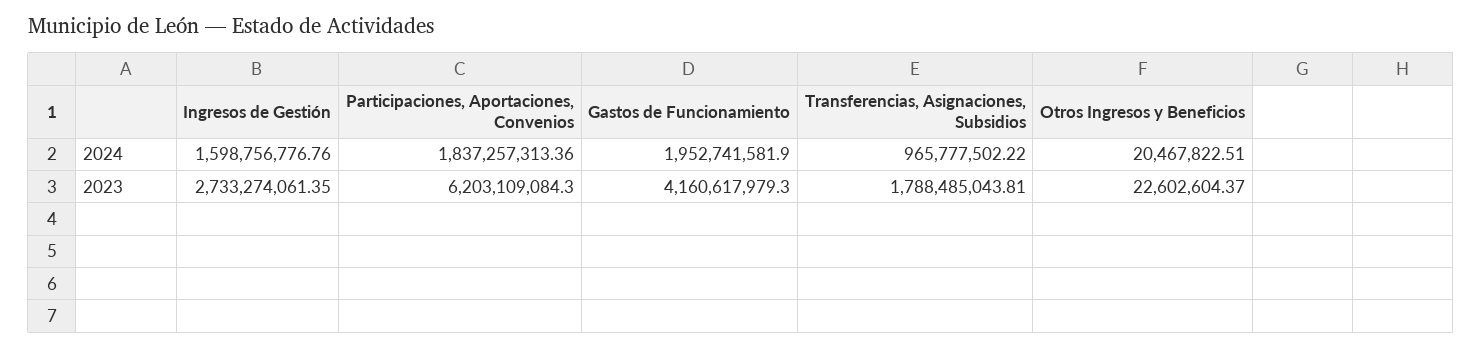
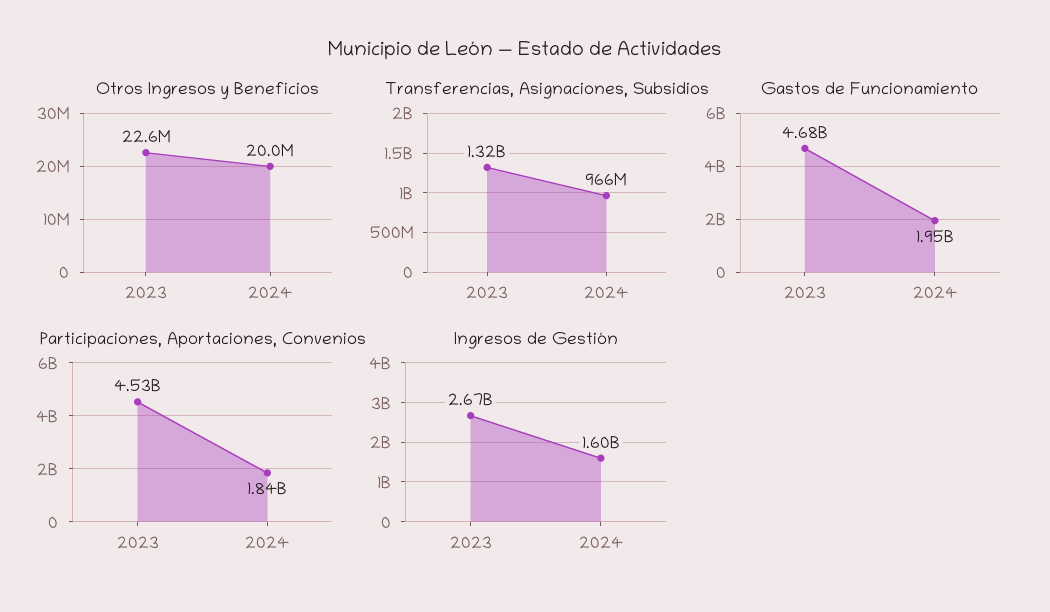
Otros Ingresos y Beneficios, 2024: 20467822.51 -> 20000000
Ingresos de Gestión, 2023: 2733274061.35 -> 2670000000
Participaciones, Aportaciones, Convenios, 2023: 6203109084.3 -> 4530000000
Gastos de Funcionamiento, 2023: 4160617979.3 -> 4680000000
Transferencias, Asignaciones, Subsidios, 2023: 1788485043.81 -> 1320000000

